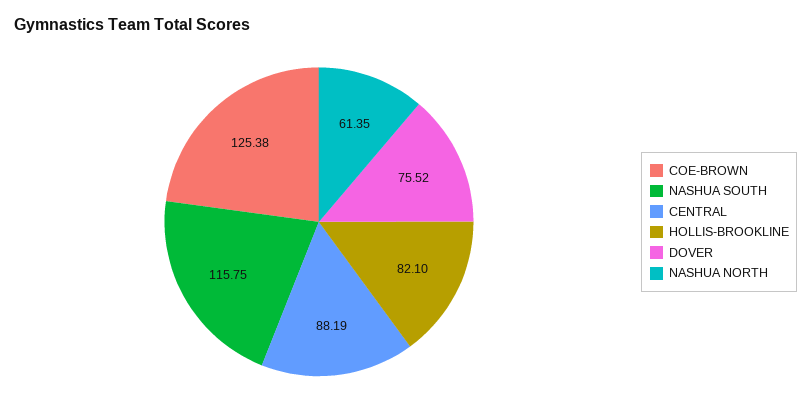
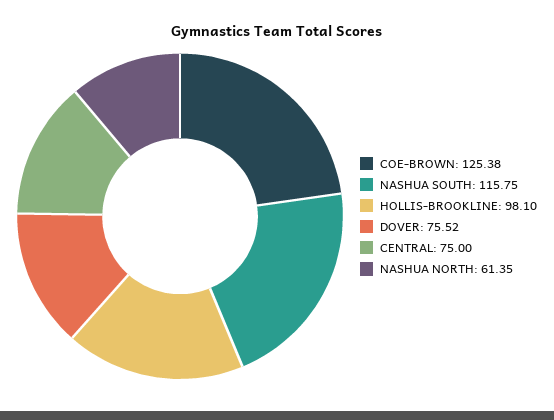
CENTRAL: 88.19 -> 75
HOLLIS-BROOKLINE: 82.1 -> 98.1

